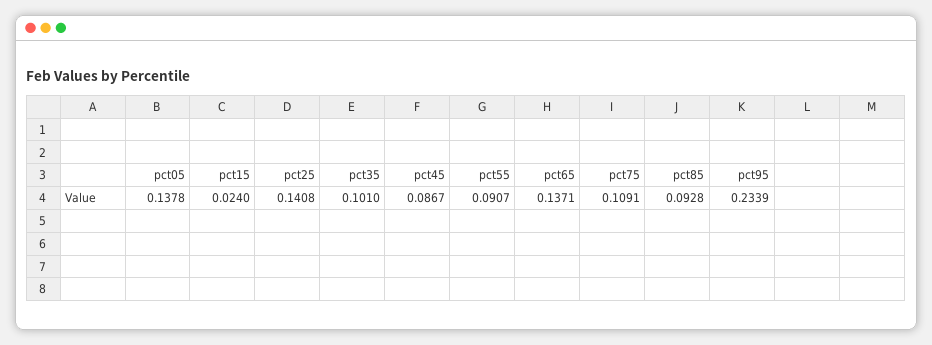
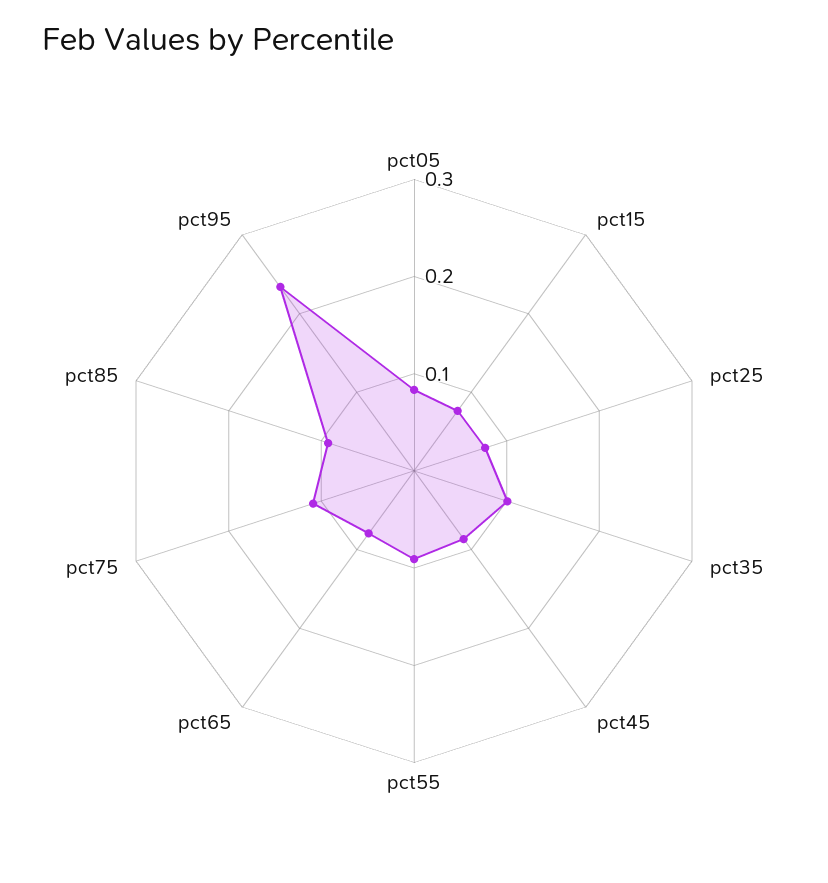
pct05: 0.1378 -> 0.08
pct15: 0.024 -> 0.08
pct25: 0.1408 -> 0.08
pct65: 0.1371 -> 0.08

